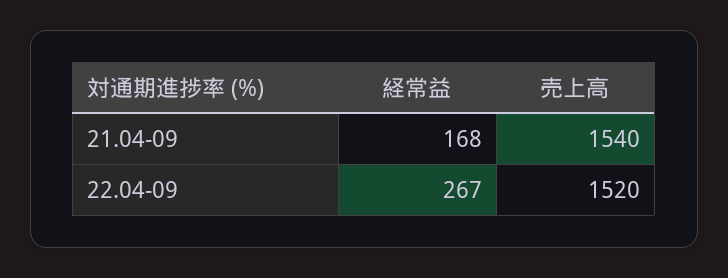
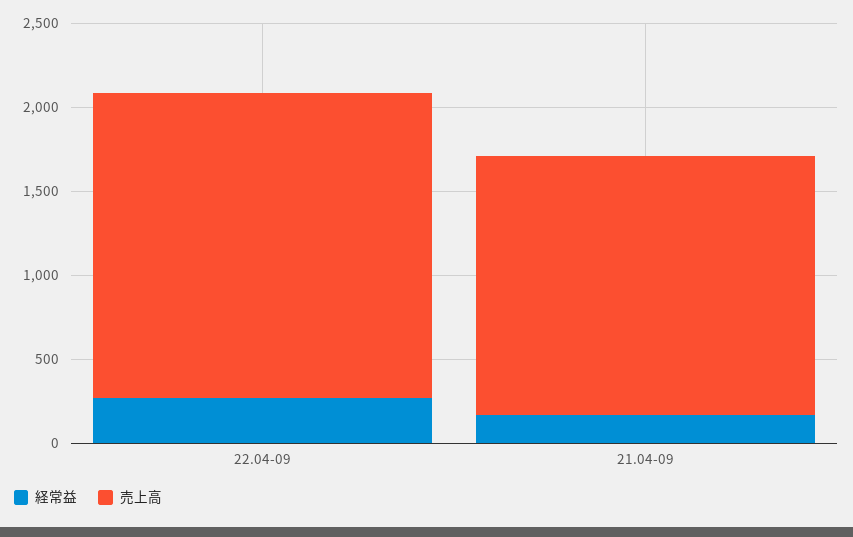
売上高, 22.04-09: 1520 -> 1800

